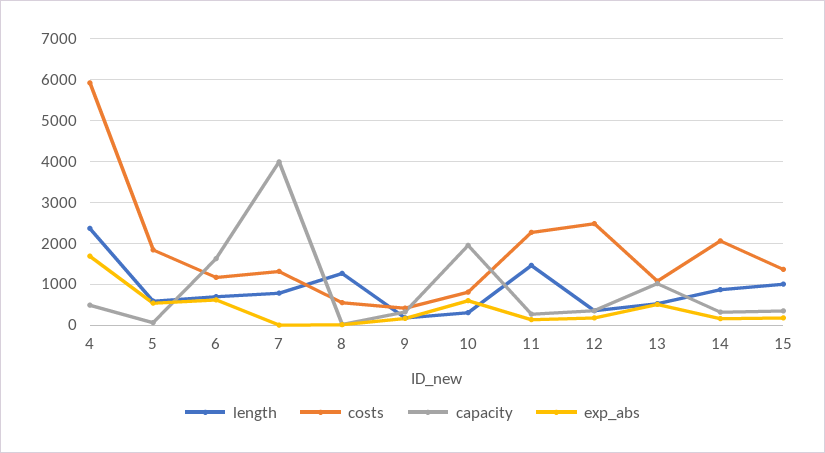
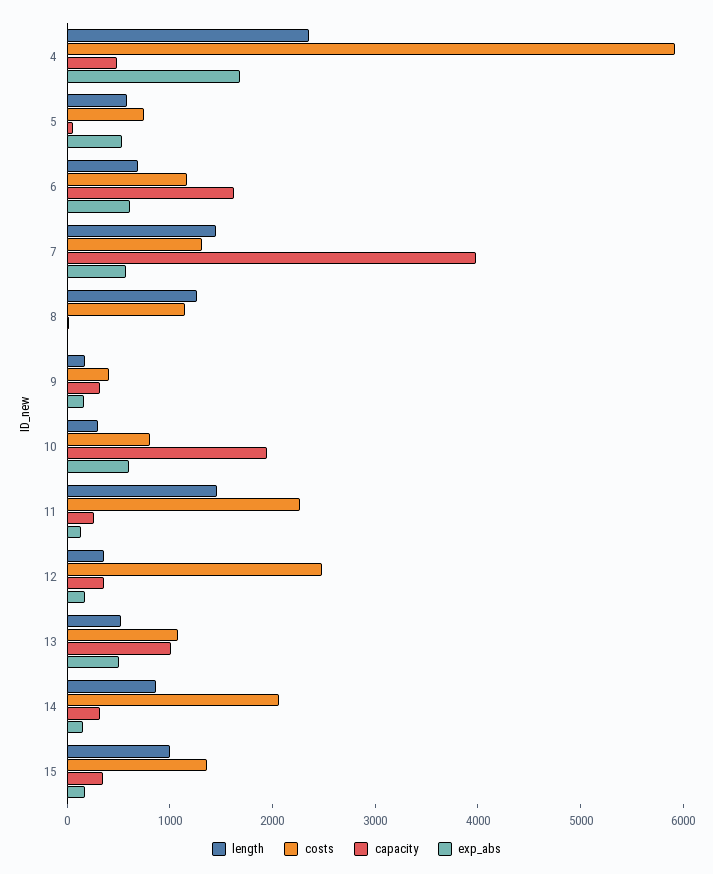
costs, 5: 1800 -> 800
length, 7: 800 -> 1400
exp_abs, 7: 0 -> 600
costs, 8: 600 -> 1200

